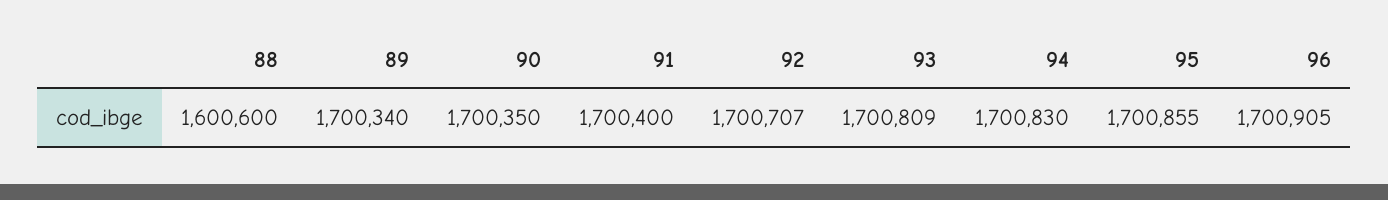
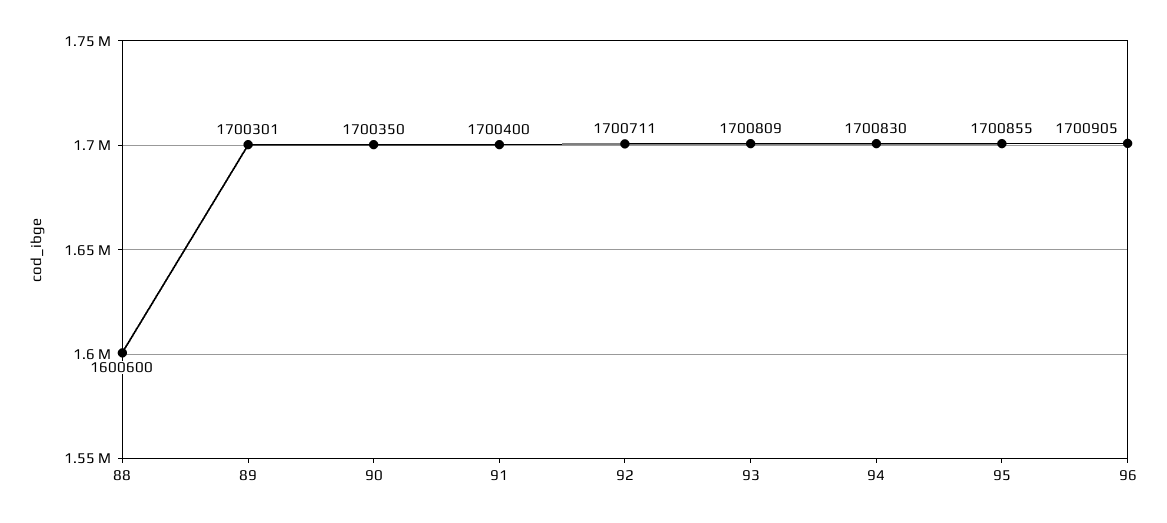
89: 1700340 -> 1700301
92: 1700707 -> 1700711

